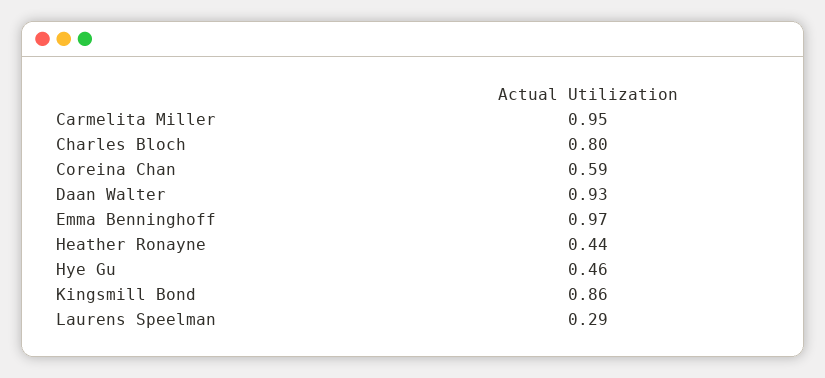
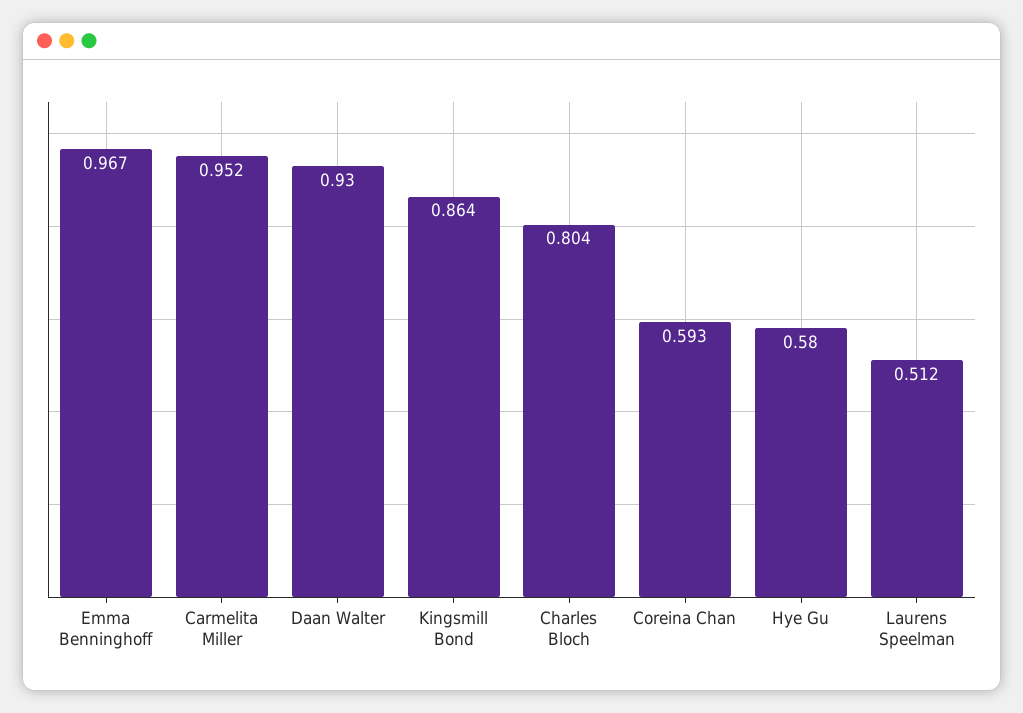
Heather Ronayne: 0.44 -> none
Hye Gu: 0.46 -> 0.58
Laurens Speelman: 0.29 -> 0.512

